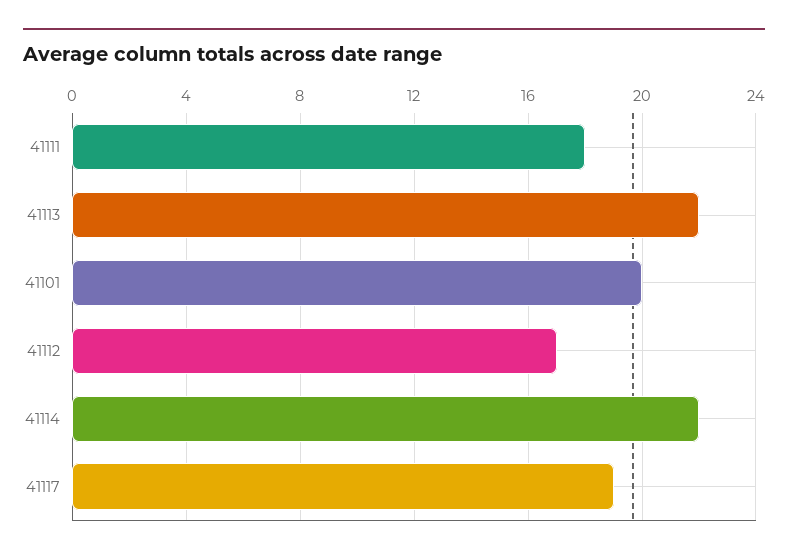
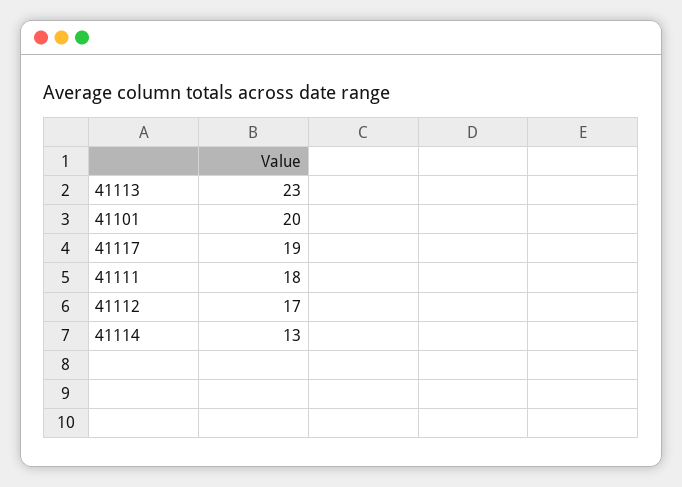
41113: 22 -> 23
41114: 22 -> 13

